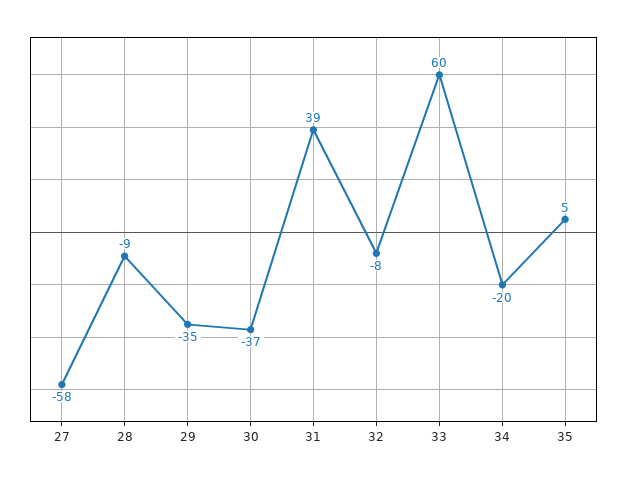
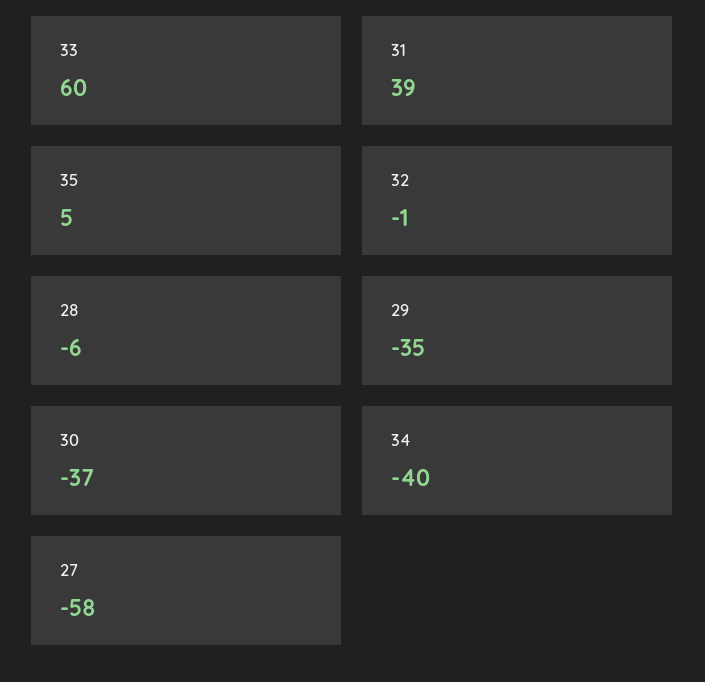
28: -9 -> -6
32: -8 -> -1
34: -20 -> -40

